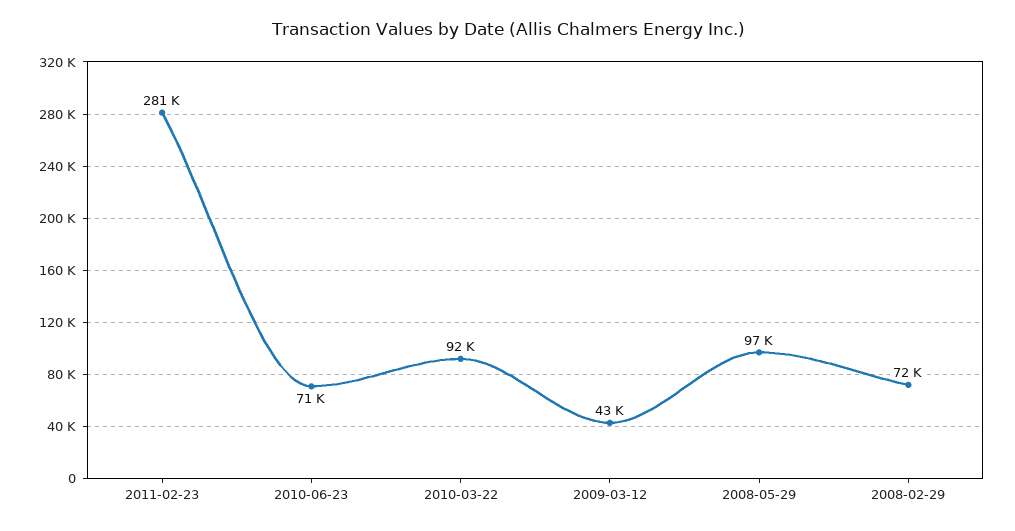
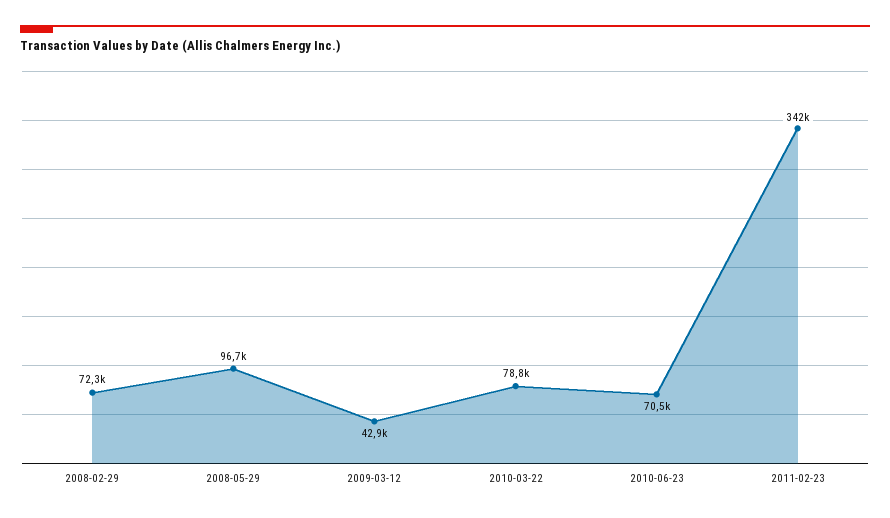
2011-02-23: 281000 -> 342000
2010-03-22: 92000 -> 78800

